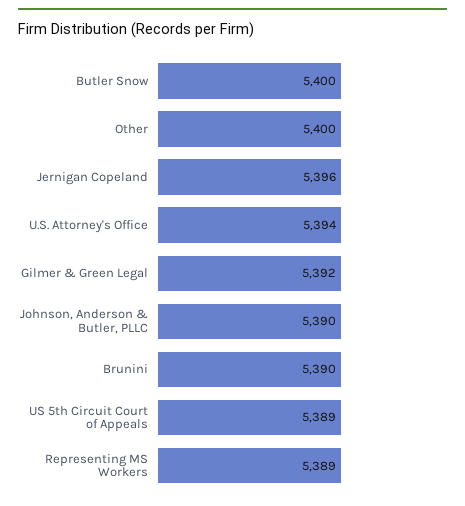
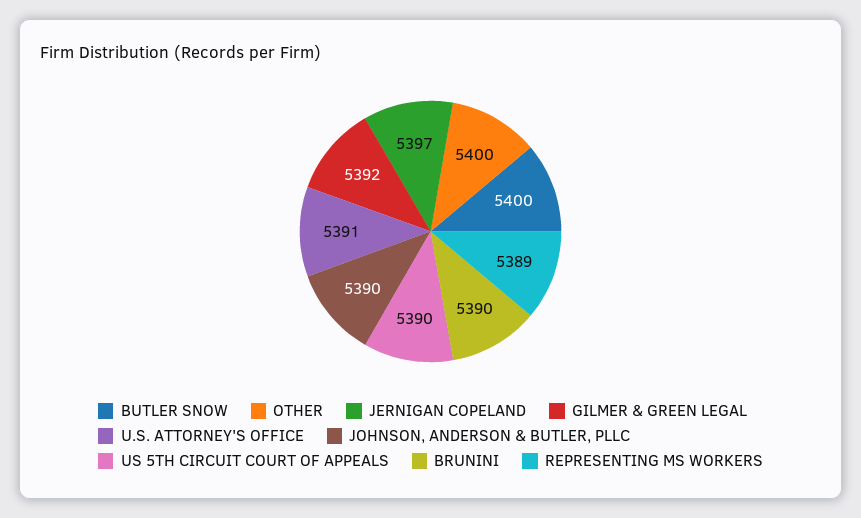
Jernigan Copeland: 5396 -> 5397
U.S. Attorney's Office: 5394 -> 5391
US 5th Circuit Court of Appeals: 5389 -> 5390

